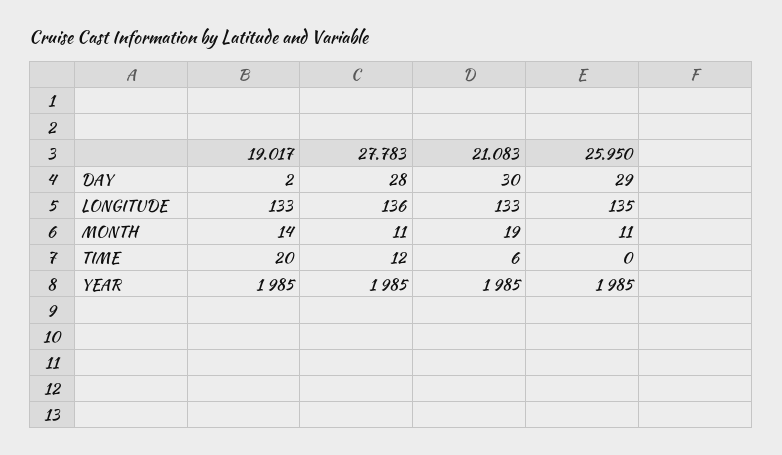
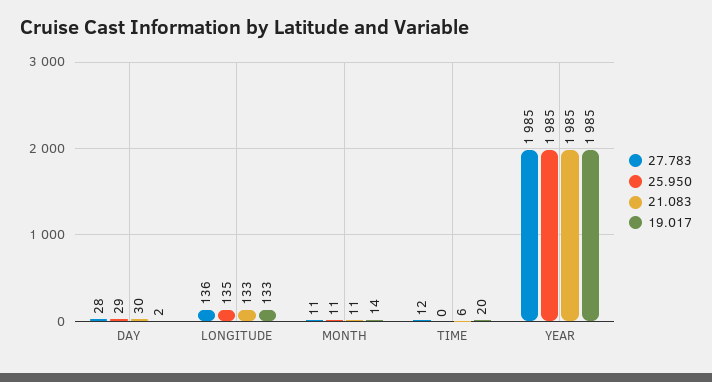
21.083, MONTH: 19 -> 11

